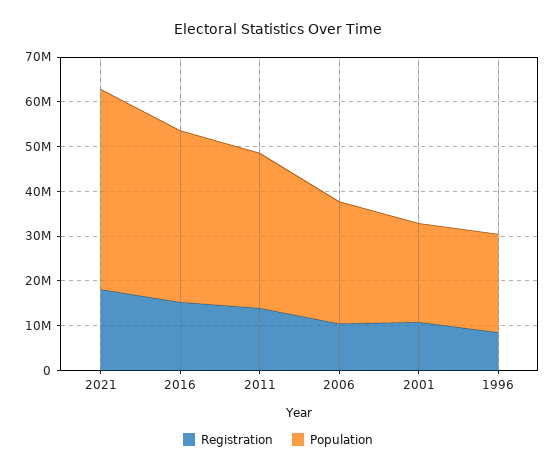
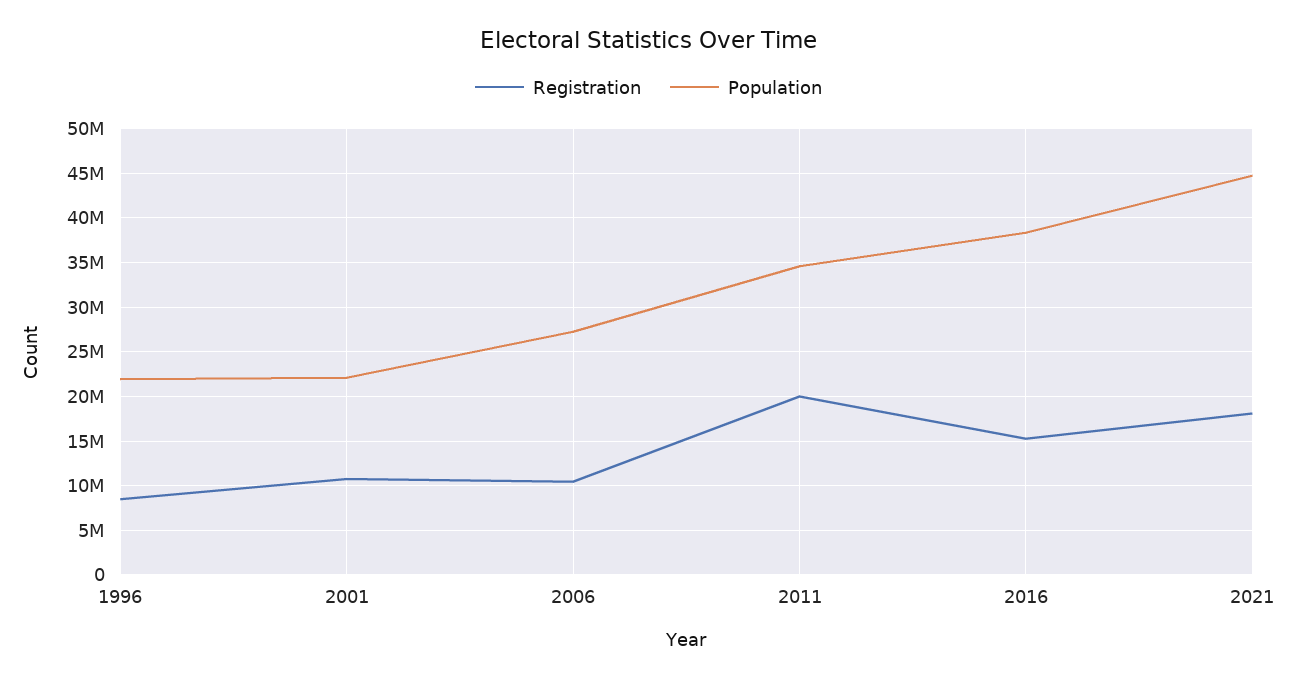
Registration, 2011: 14000000 -> 20000000

